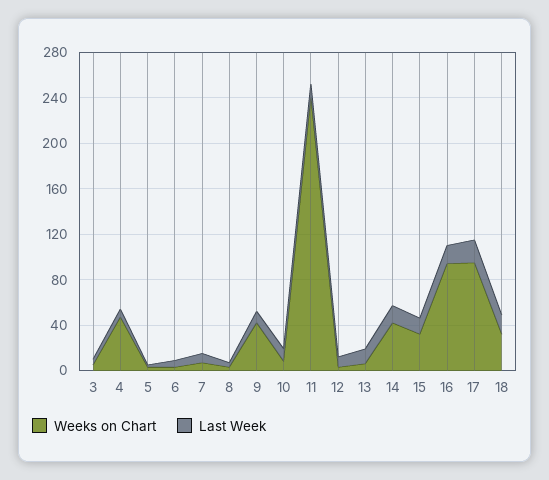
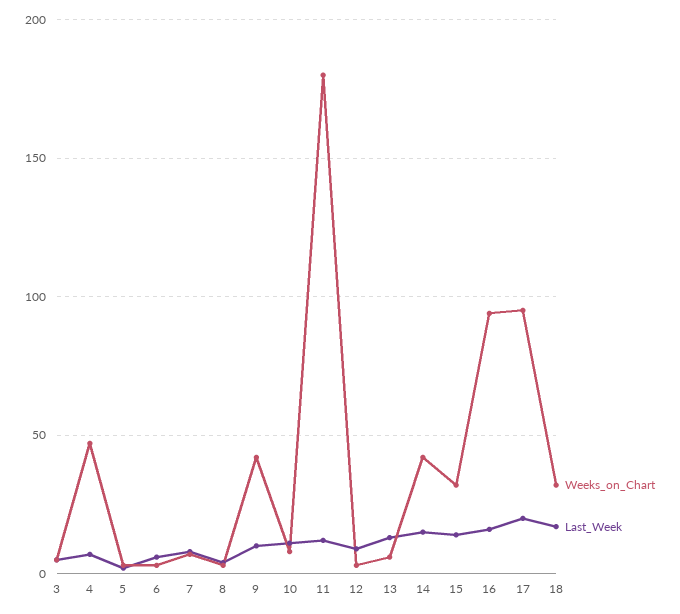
Weeks on Chart, 11: 240 -> 180

